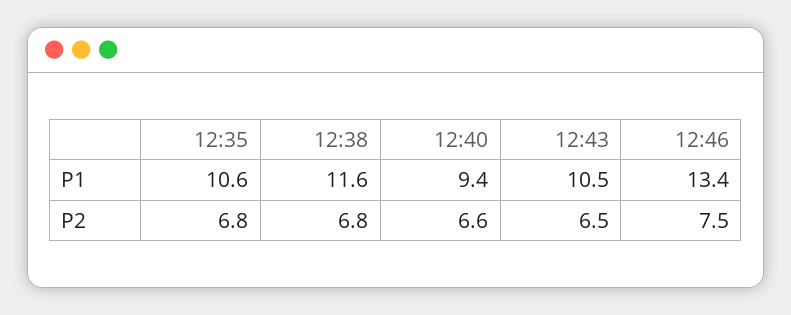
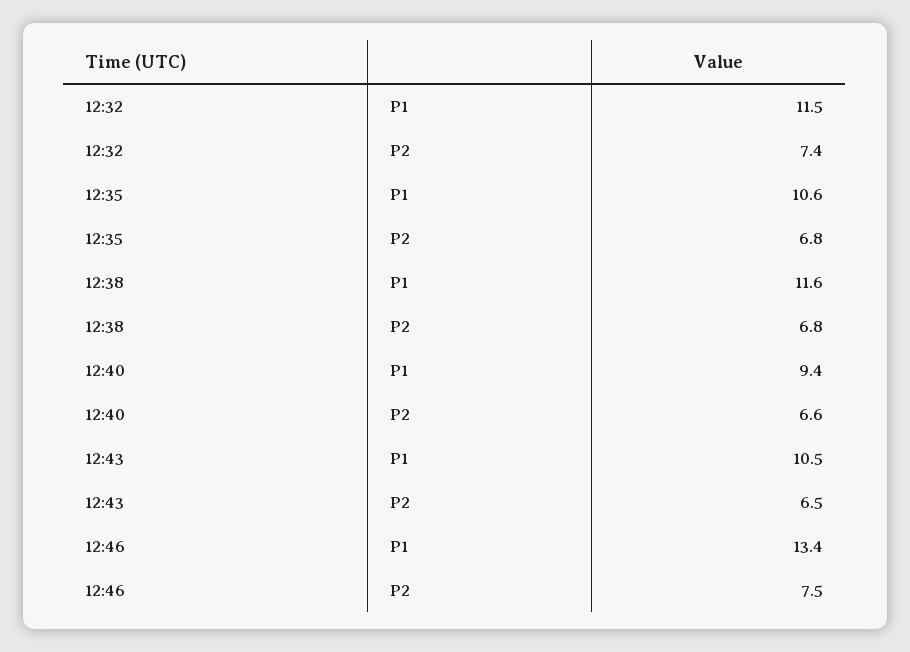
12:32, P1: none -> 11.5
12:32, P2: none -> 7.4

